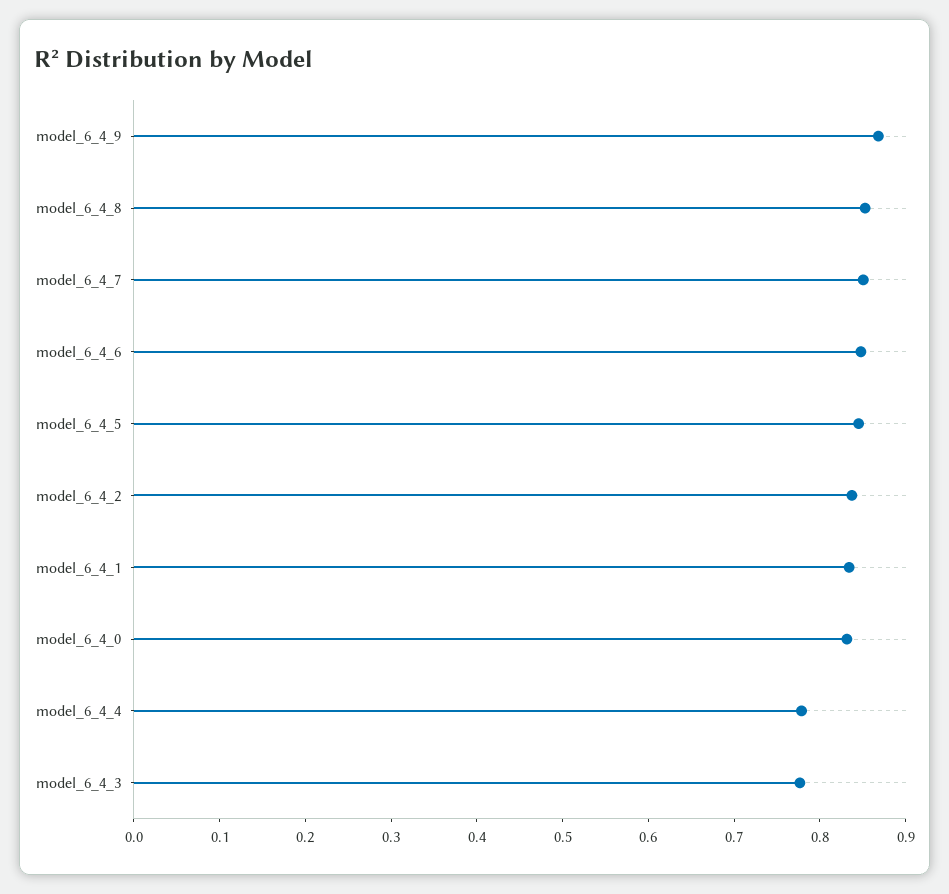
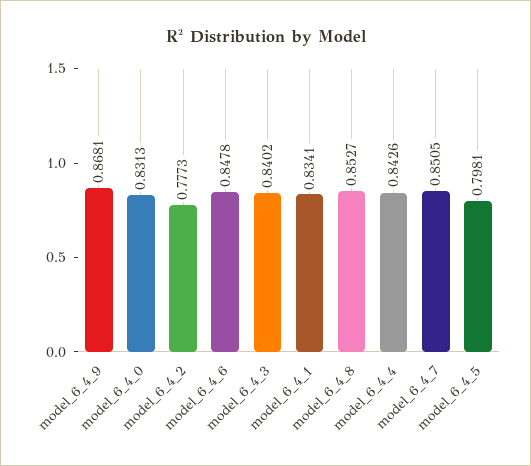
model_6_4_5: 0.84 -> 0.7981
model_6_4_2: 0.84 -> 0.7773
model_6_4_4: 0.78 -> 0.8426
model_6_4_3: 0.78 -> 0.8402

